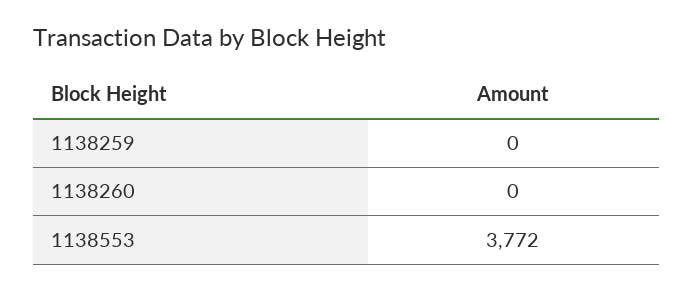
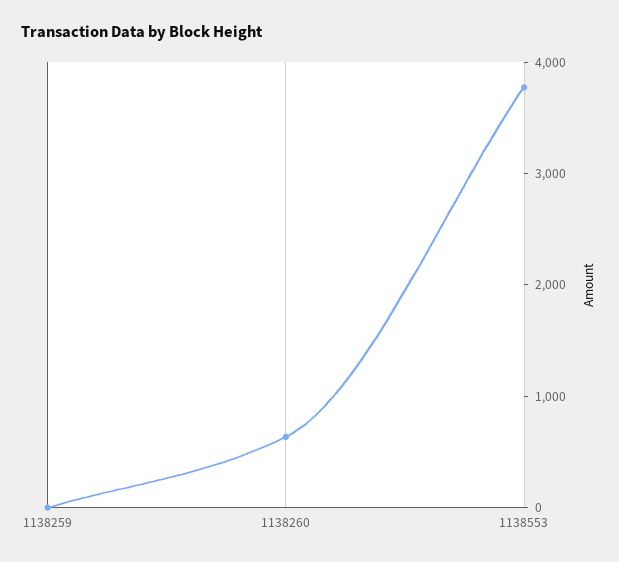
1138260: 0 -> 600

